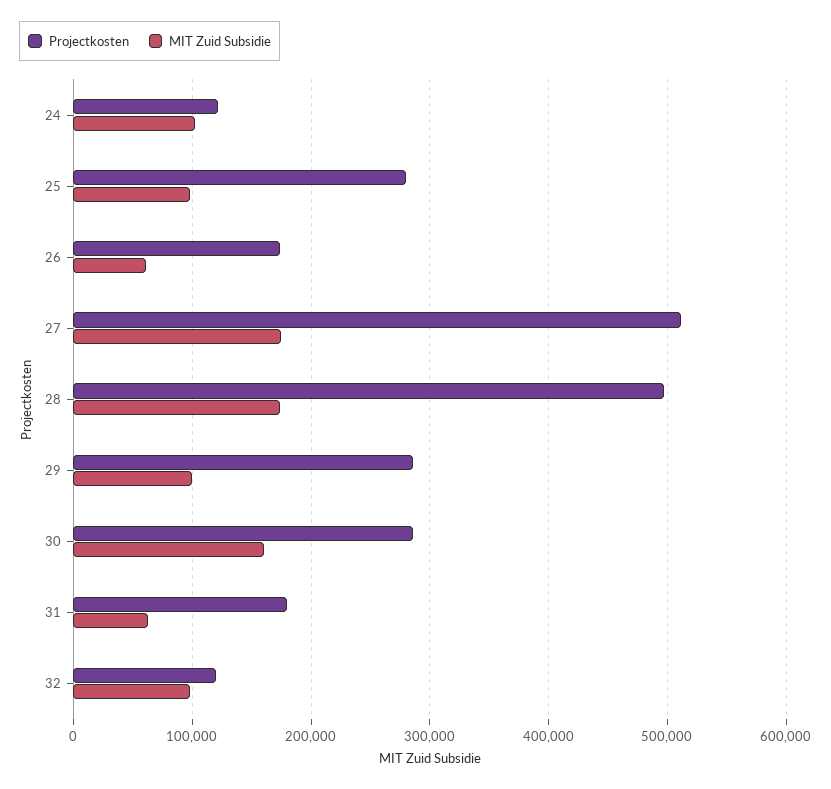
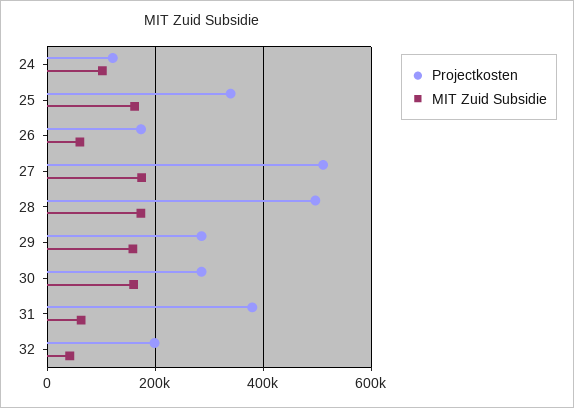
Projectkosten, 25: 280000 -> 340000
MIT Zuid Subsidie, 25: 100000 -> 160000
MIT Zuid Subsidie, 29: 100000 -> 160000
Projectkosten, 31: 180000 -> 380000
Projectkosten, 32: 120000 -> 200000
MIT Zuid Subsidie, 32: 100000 -> 40000

